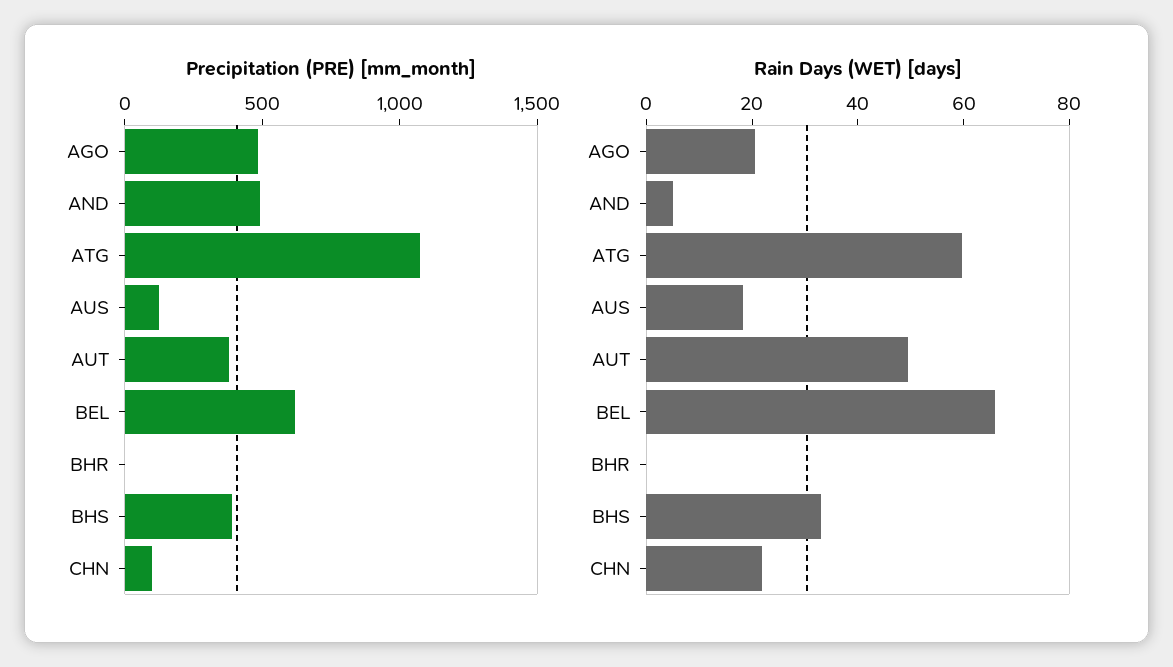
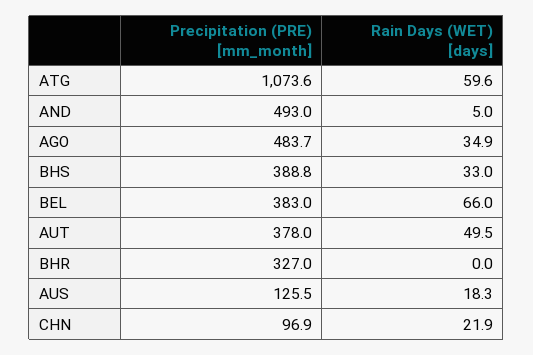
Precipitation (PRE) [mm_month], BEL: 600 -> 383
Precipitation (PRE) [mm_month], BHR: 0 -> 327
Rain Days (WET) [days], AGO: 20 -> 34.9

